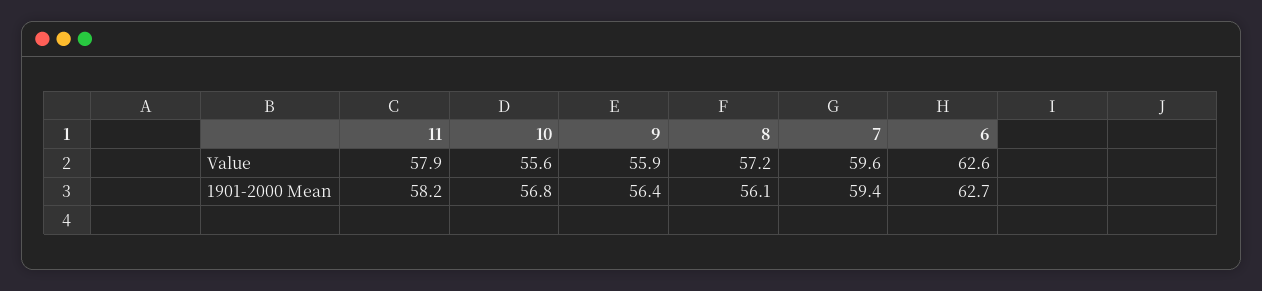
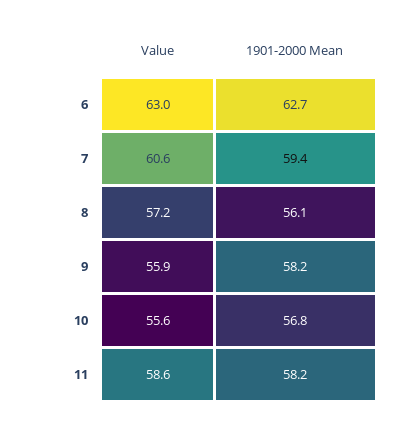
11, Value: 57.9 -> 58.6
7, Value: 59.6 -> 60.6
6, Value: 62.6 -> 63
9, 1901-2000 Mean: 56.4 -> 58.2

